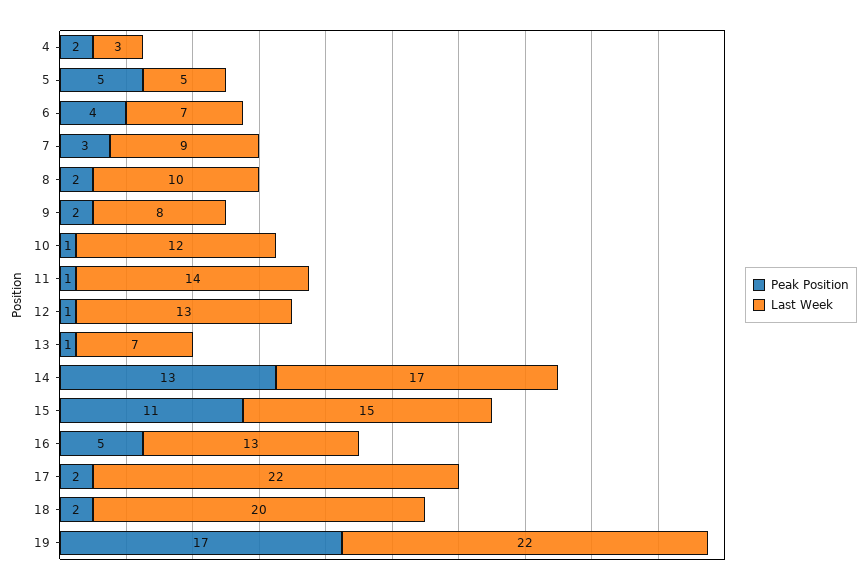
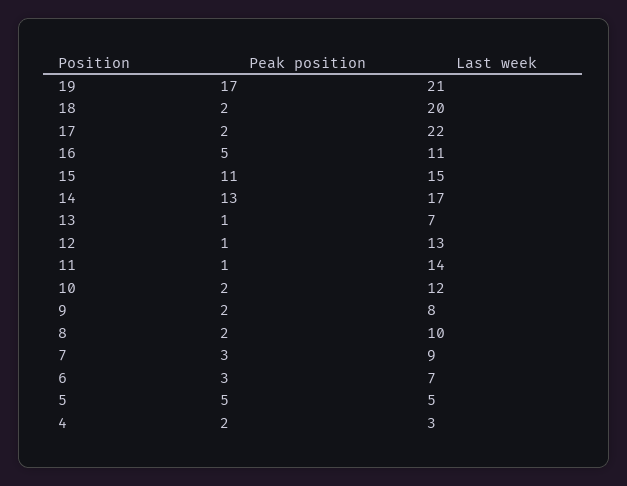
Peak Position, 6: 4 -> 3
Peak Position, 10: 1 -> 2
Last Week, 16: 13 -> 11
Last Week, 19: 22 -> 21

